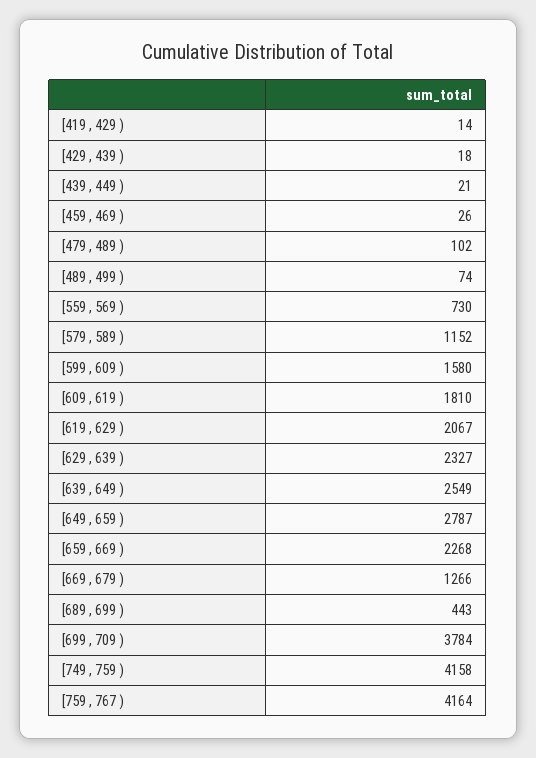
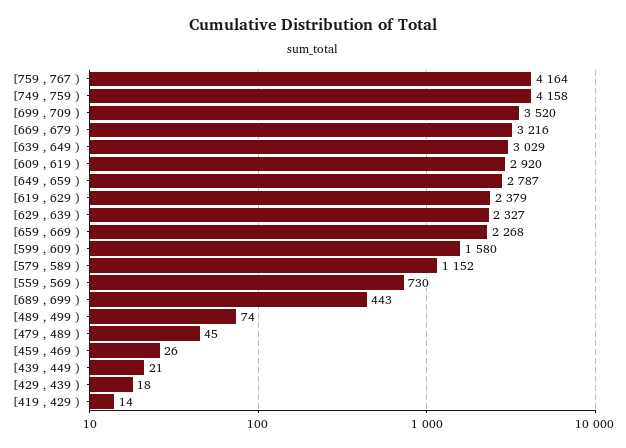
[479 , 489 ): 102 -> 45
[609 , 619 ): 1810 -> 2920
[619 , 629 ): 2067 -> 2379
[639 , 649 ): 2549 -> 3029
[669 , 679 ): 1266 -> 3216
[699 , 709 ): 3784 -> 3520

